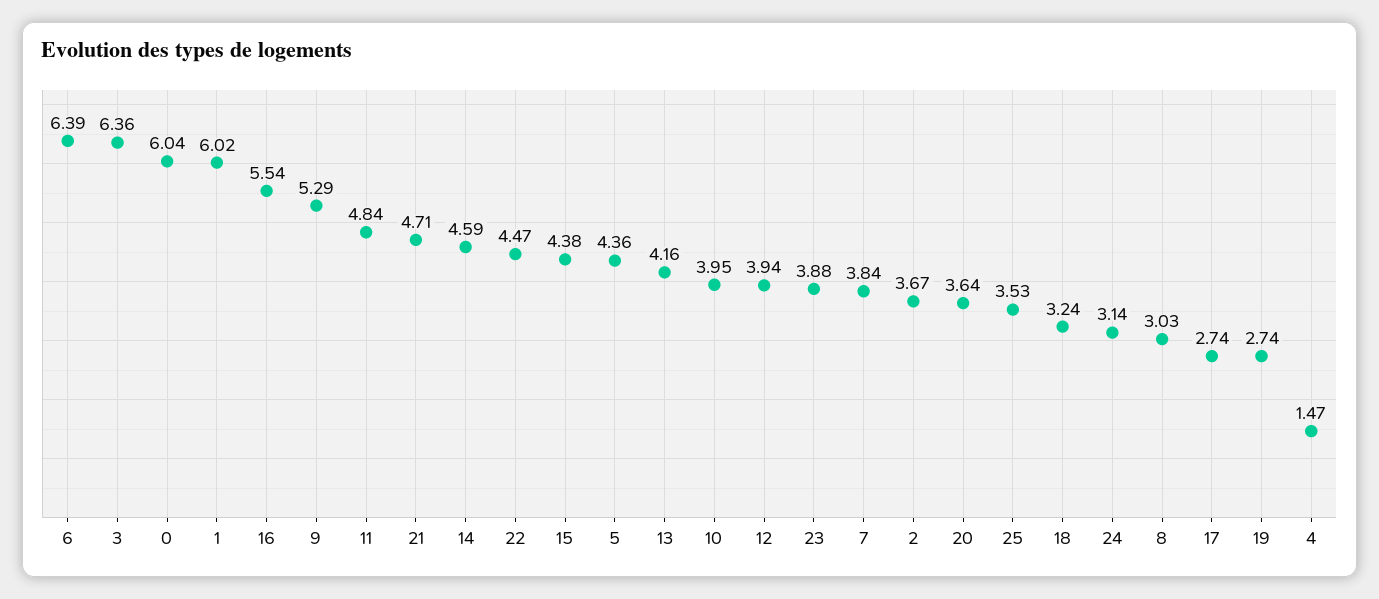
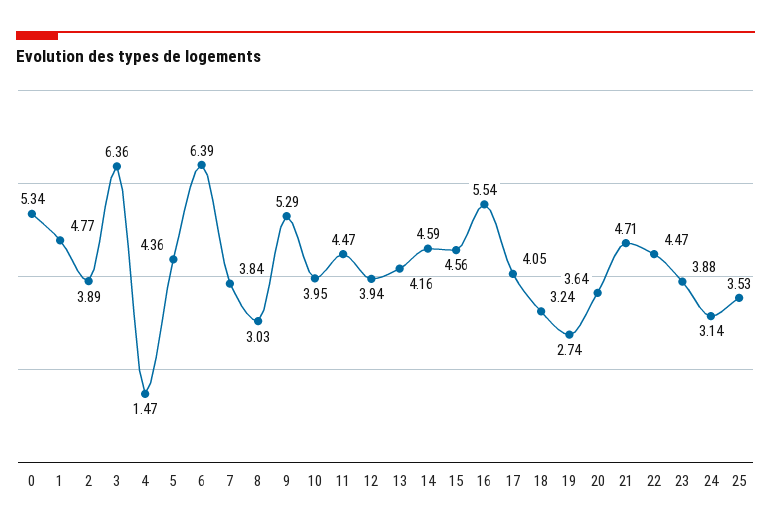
0: 6.04 -> 5.34
1: 6.02 -> 4.77
11: 4.84 -> 4.47
15: 4.38 -> 4.56
2: 3.67 -> 3.89
17: 2.74 -> 4.05

